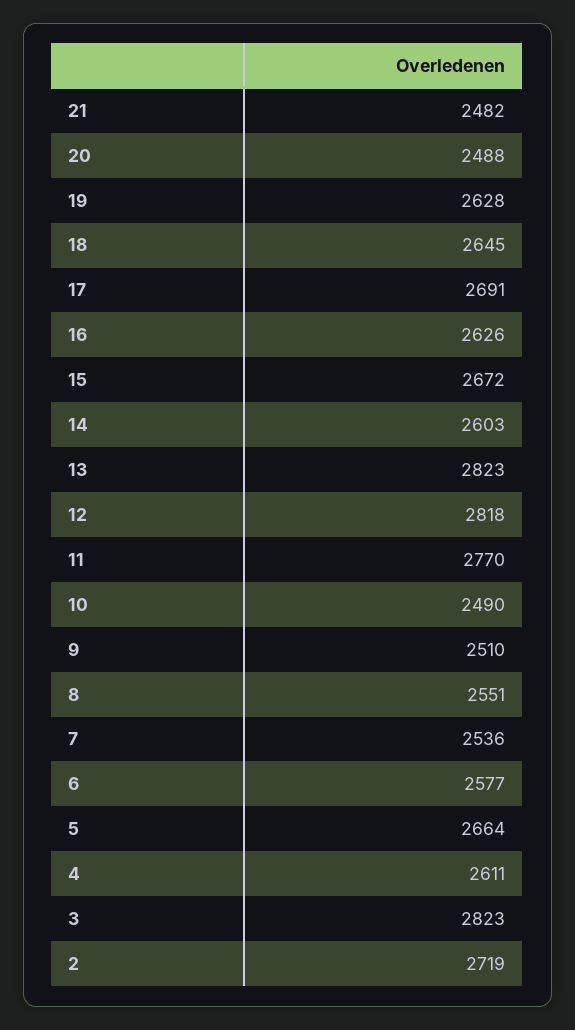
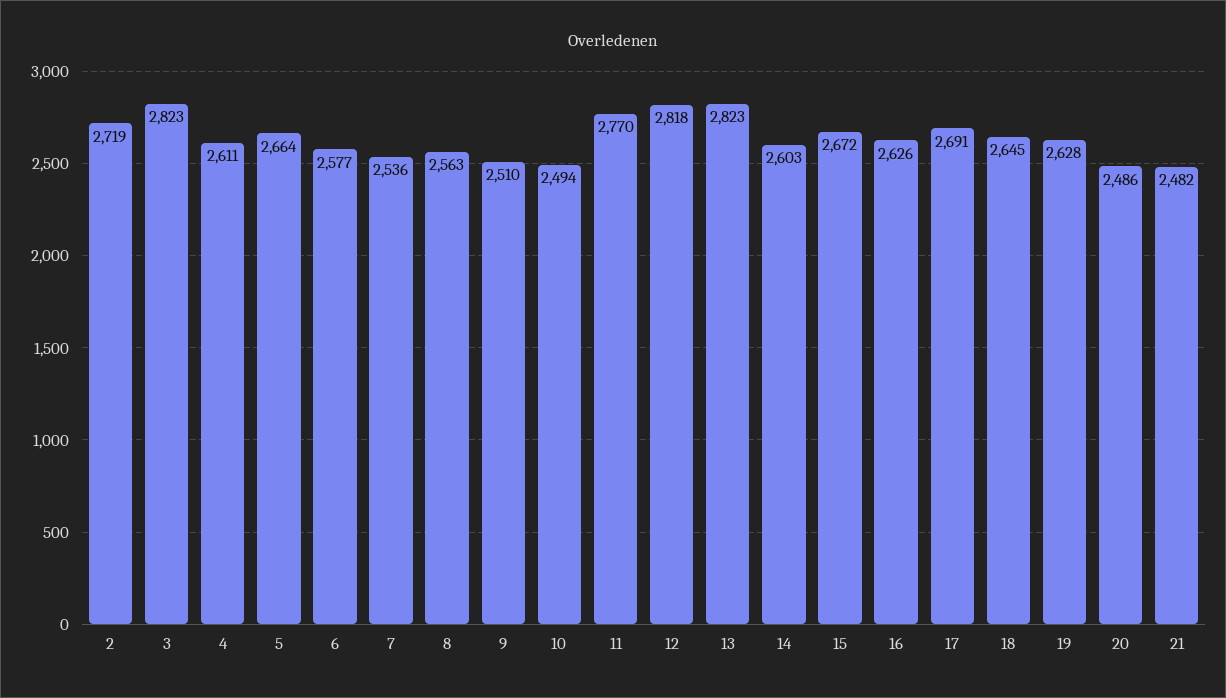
20: 2488 -> 2486
10: 2490 -> 2494
8: 2551 -> 2563

